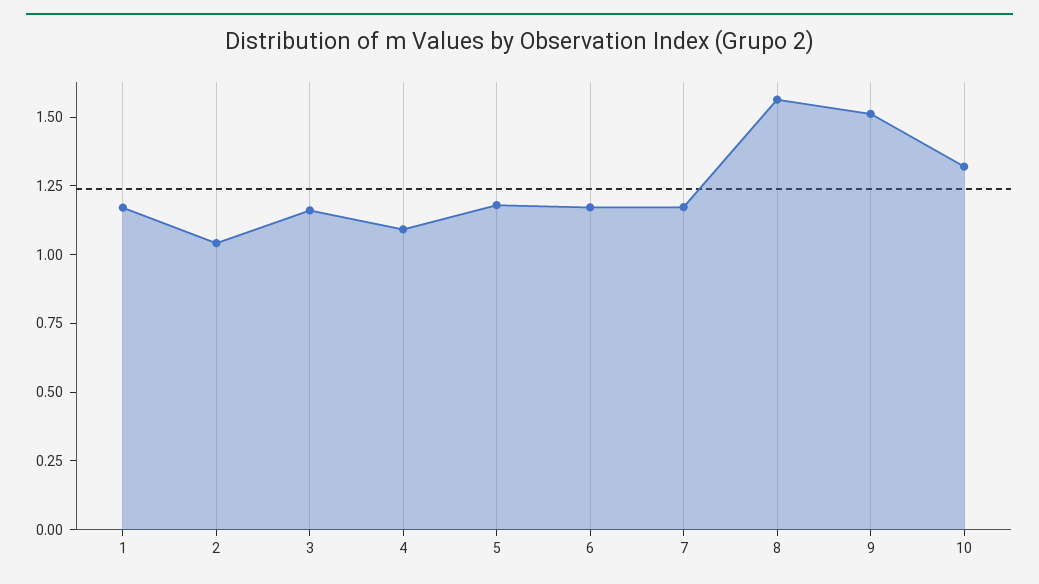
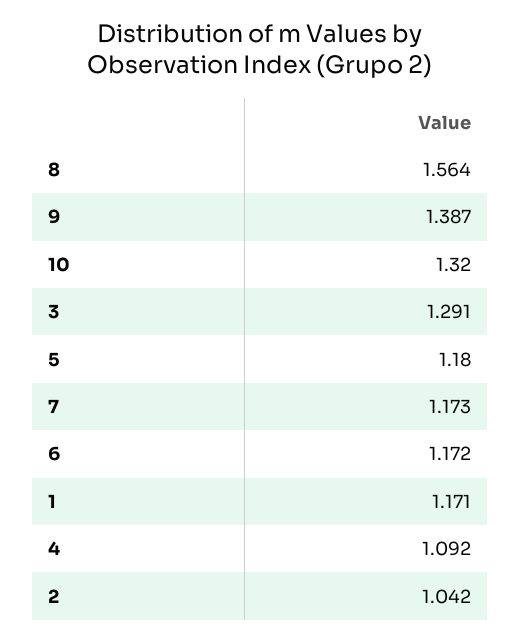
3: 1.15 -> 1.291
9: 1.5 -> 1.387

